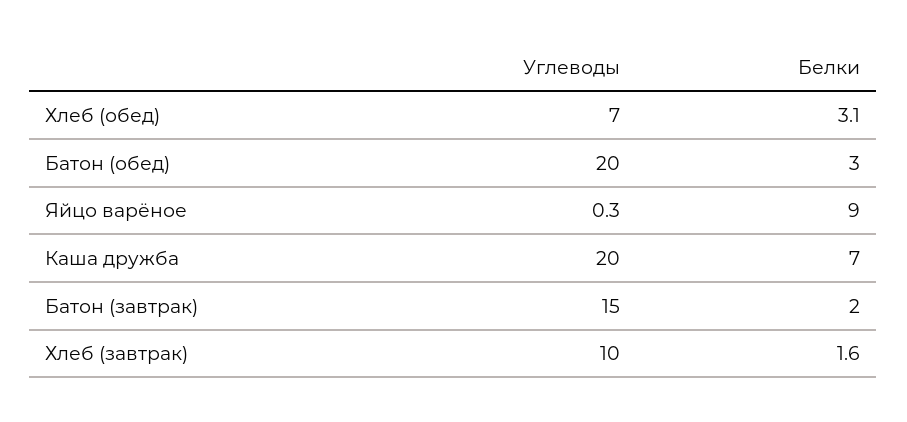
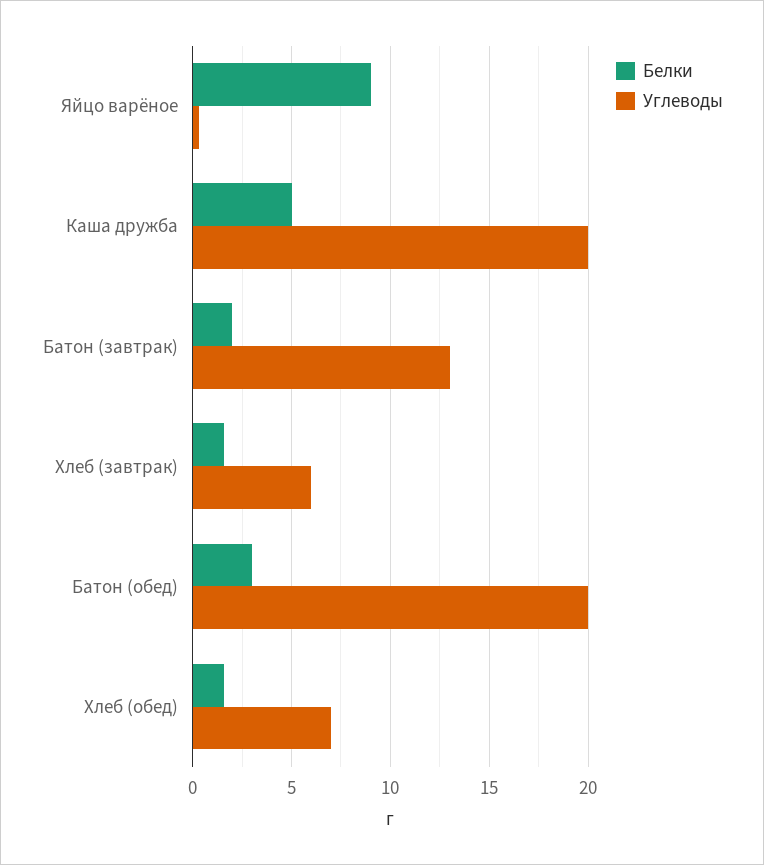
Белки, Хлеб (обед): 3.1 -> 1.5
Белки, Каша дружба: 7 -> 5
Углеводы, Батон (завтрак): 15 -> 13
Углеводы, Хлеб (завтрак): 10 -> 6

